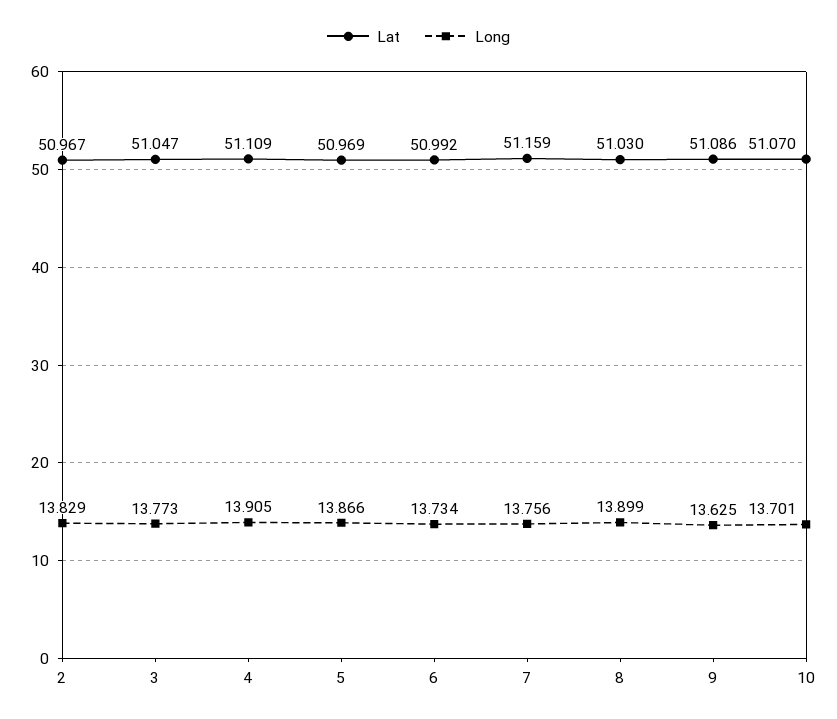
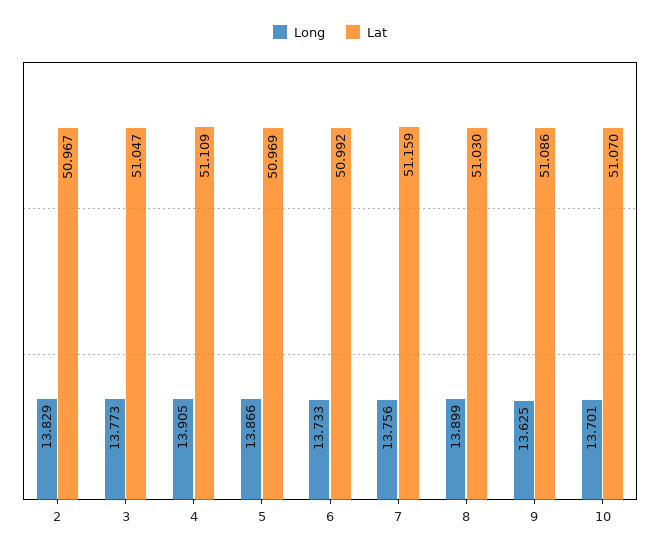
Long, 6: 13.734 -> 13.733

